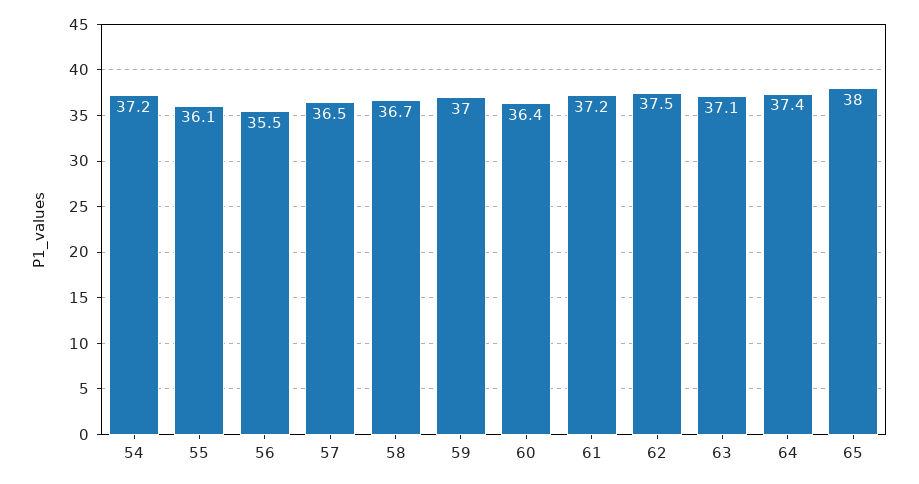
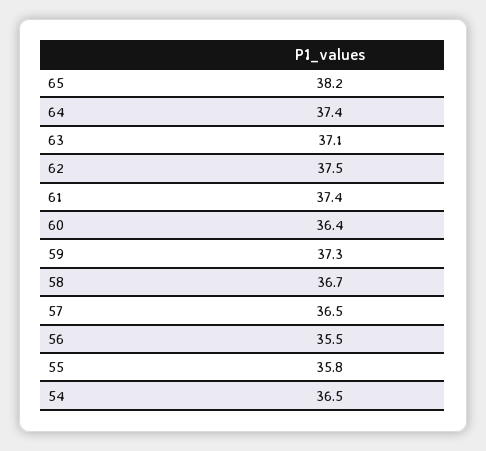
54: 37.2 -> 36.5
55: 36.1 -> 35.8
59: 37 -> 37.3
61: 37.2 -> 37.4
65: 38 -> 38.2

